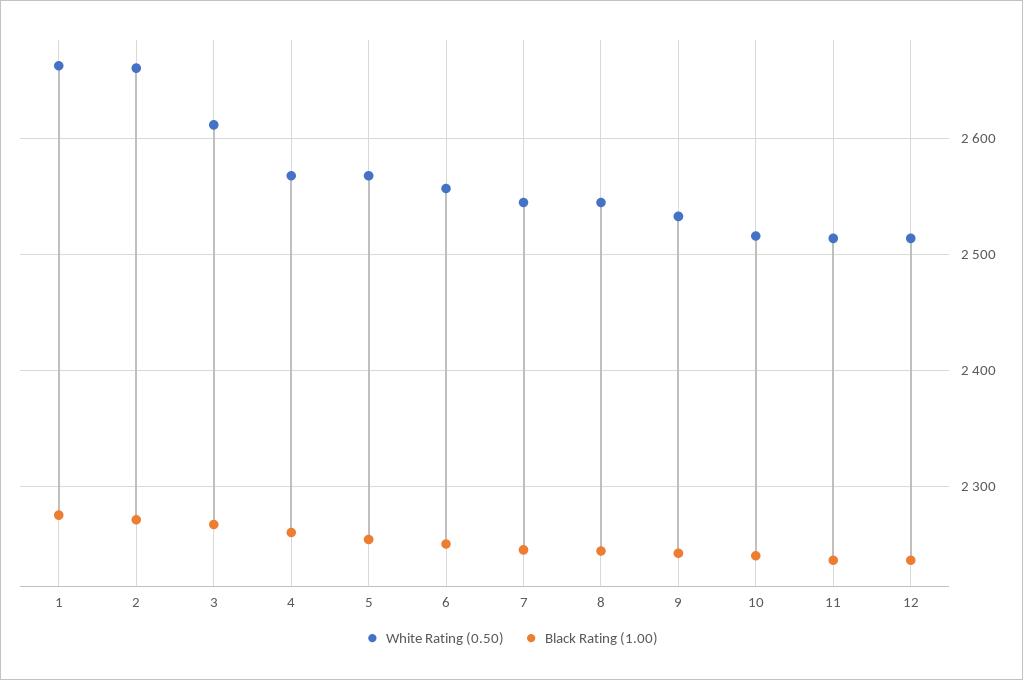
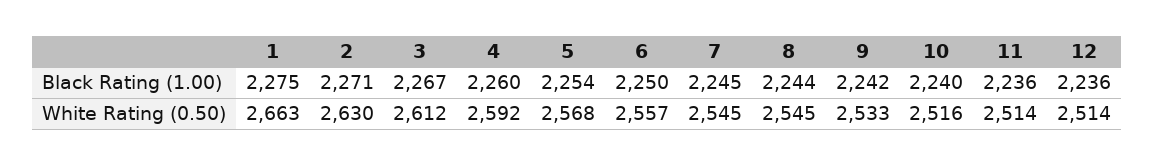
White Rating (0.50), 2: 2660 -> 2630
White Rating (0.50), 4: 2570 -> 2592

